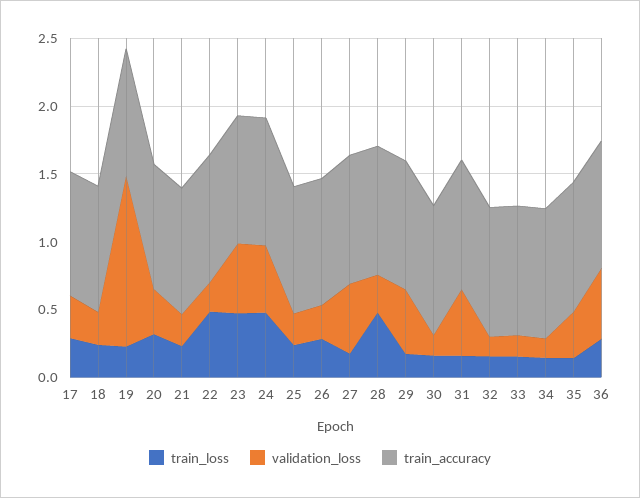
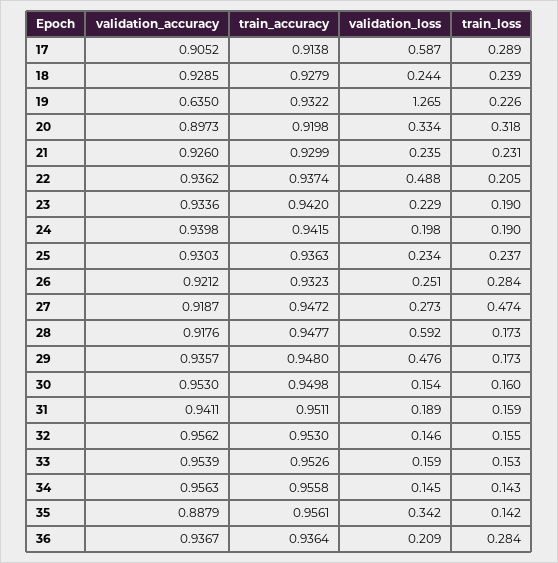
validation_loss, 17: 0.3 -> 0.587
train_loss, 22: 0.5 -> 0.205
validation_loss, 22: 0.2 -> 0.488
train_loss, 23: 0.5 -> 0.19
validation_loss, 23: 0.5 -> 0.229
train_loss, 24: 0.5 -> 0.19
validation_loss, 24: 0.5 -> 0.198
train_loss, 27: 0.2 -> 0.474
validation_loss, 27: 0.5 -> 0.273
train_loss, 28: 0.5 -> 0.173
validation_loss, 28: 0.3 -> 0.592
validation_loss, 31: 0.5 -> 0.189
validation_loss, 36: 0.5 -> 0.209
validation_accuracy, 17: none -> 0.9052
validation_accuracy, 18: none -> 0.9285
validation_accuracy, 19: none -> 0.635
validation_accuracy, 20: none -> 0.8973
validation_accuracy, 21: none -> 0.926
validation_accuracy, 22: none -> 0.9362
validation_accuracy, 23: none -> 0.9336
validation_accuracy, 24: none -> 0.9398
validation_accuracy, 25: none -> 0.9303
validation_accuracy, 26: none -> 0.9212
validation_accuracy, 27: none -> 0.9187
validation_accuracy, 28: none -> 0.9176
validation_accuracy, 29: none -> 0.9357
validation_accuracy, 30: none -> 0.953
validation_accuracy, 31: none -> 0.9411
validation_accuracy, 32: none -> 0.9562
validation_accuracy, 33: none -> 0.9539
validation_accuracy, 34: none -> 0.9563
validation_accuracy, 35: none -> 0.8879
validation_accuracy, 36: none -> 0.9367

